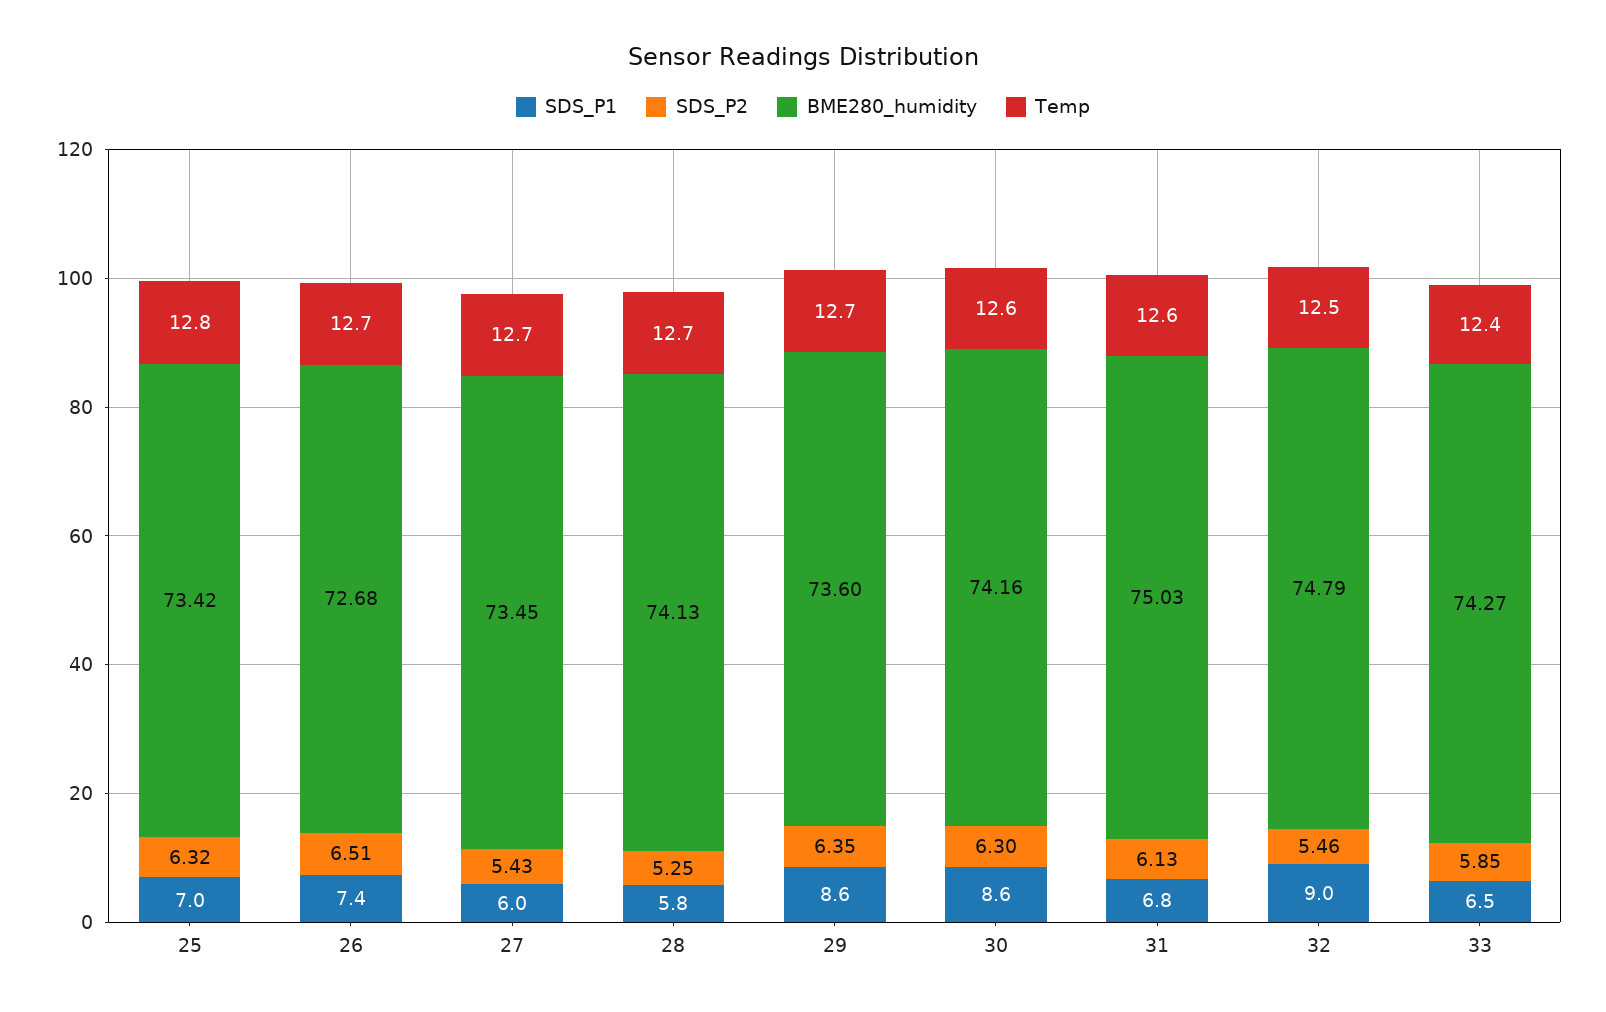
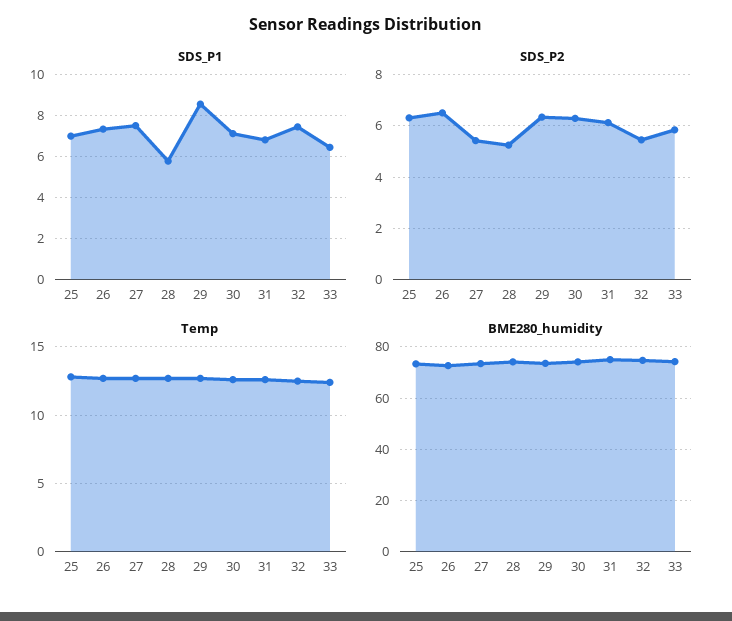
SDS_P1, 27: 6 -> 7.5
SDS_P1, 30: 8.6 -> 7
SDS_P1, 32: 9 -> 7.5

